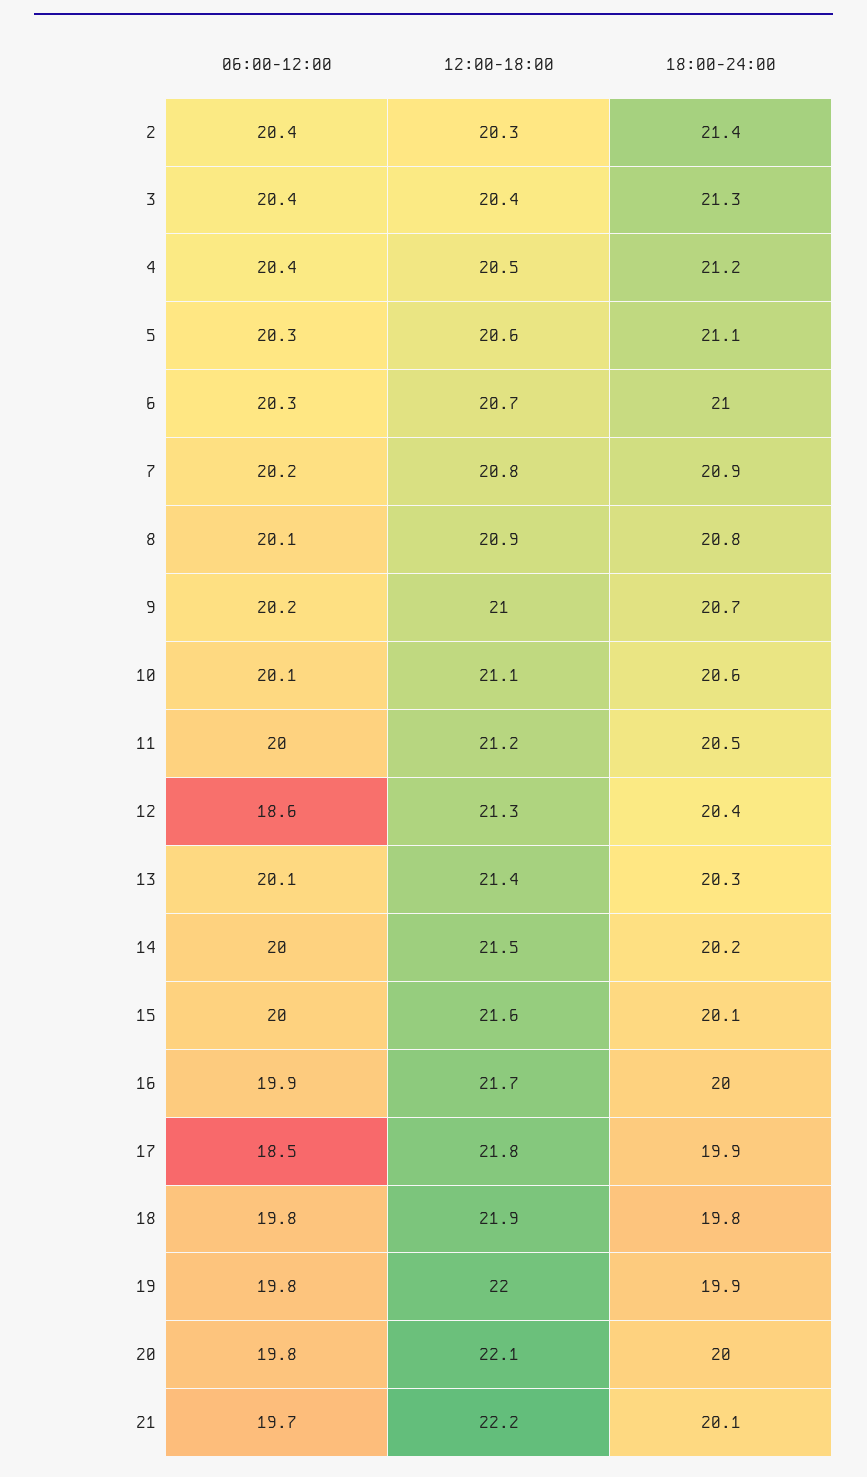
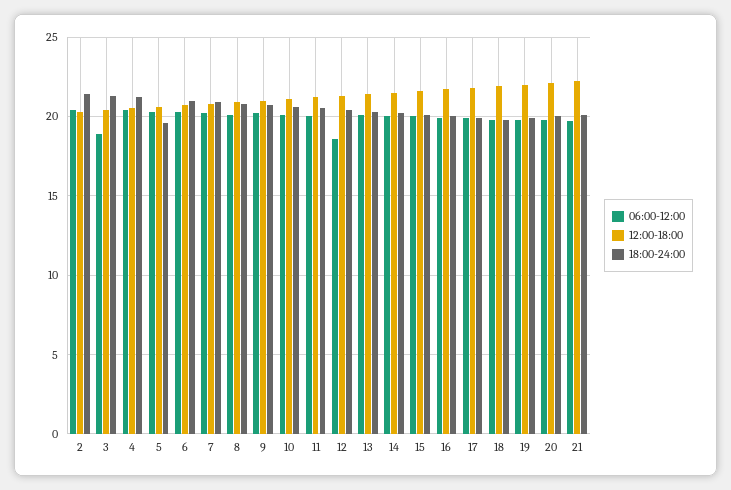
06:00-12:00, 3: 20.4 -> 19
18:00-24:00, 5: 21.1 -> 19.5
06:00-12:00, 17: 18.5 -> 20

